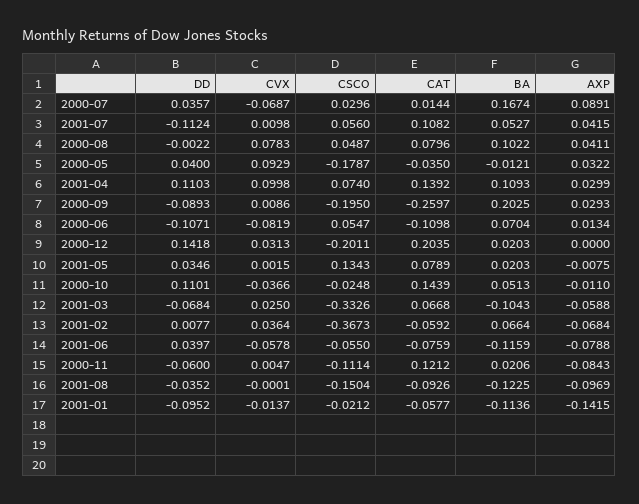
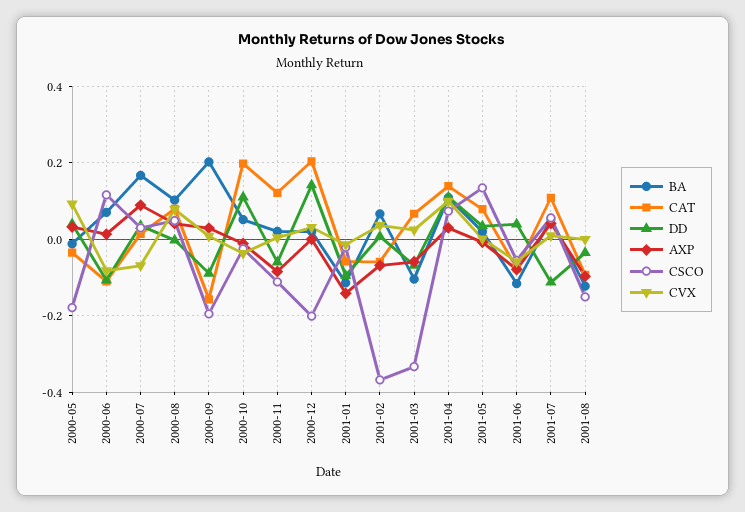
CAT, 2000-09: -0.2597 -> -0.16
CSCO, 2000-06: 0.0547 -> 0.12
CAT, 2000-10: 0.1439 -> 0.2

